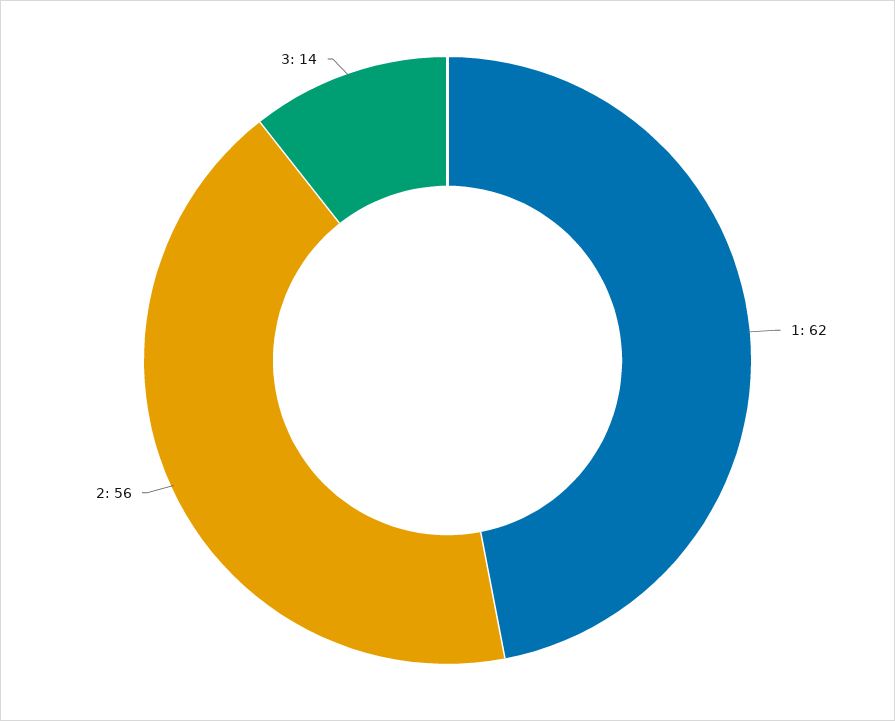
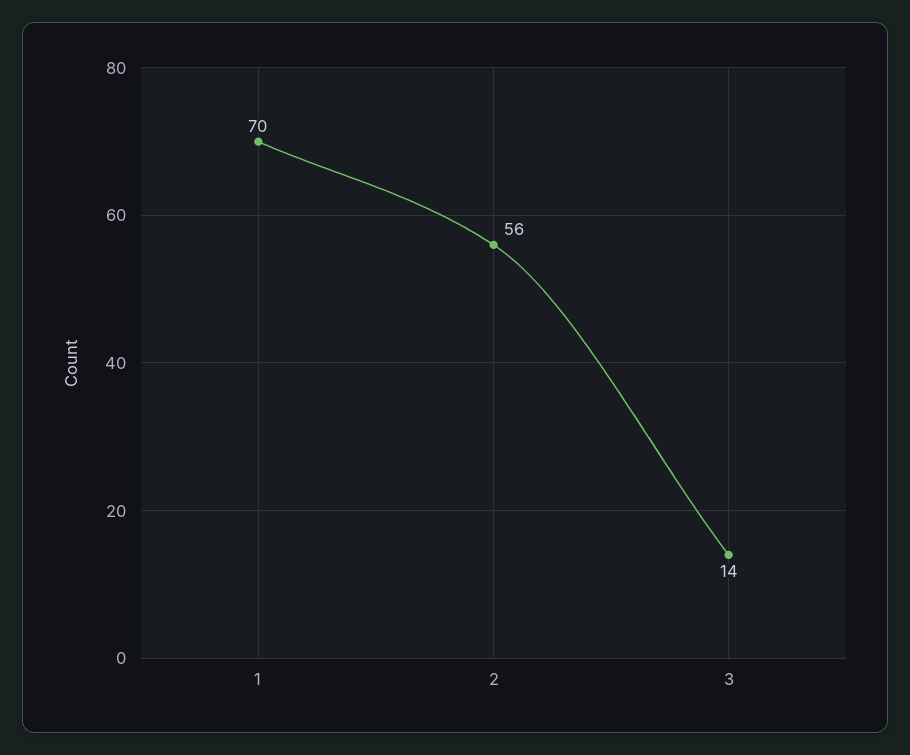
1: 62 -> 70

